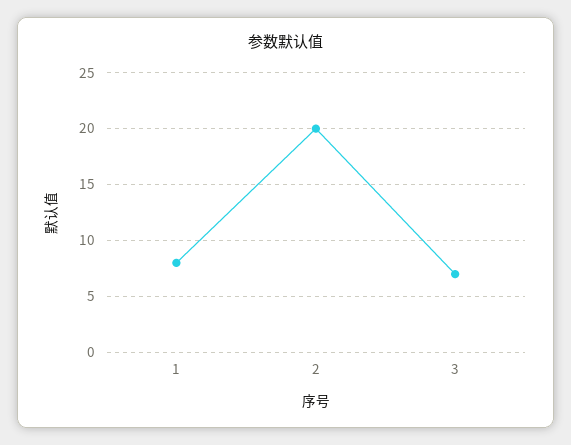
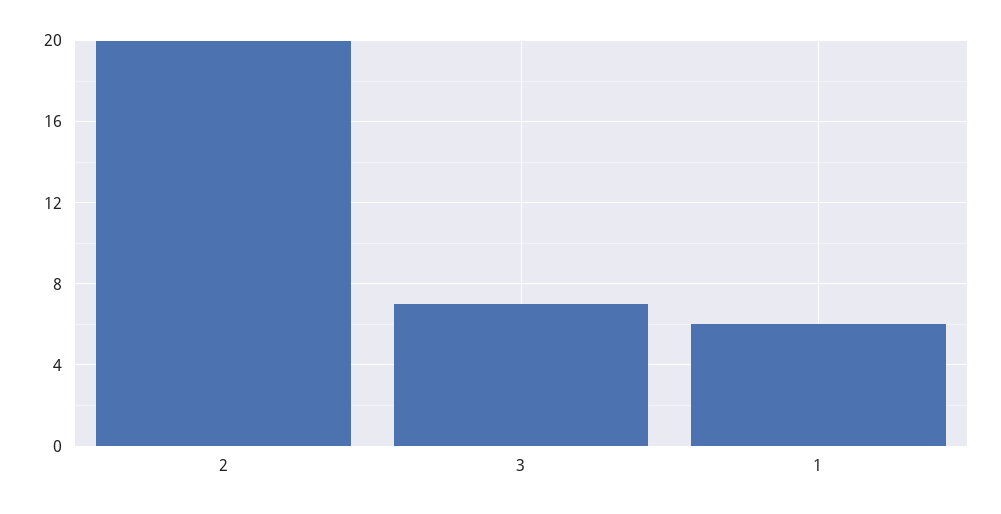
1: 8 -> 6

